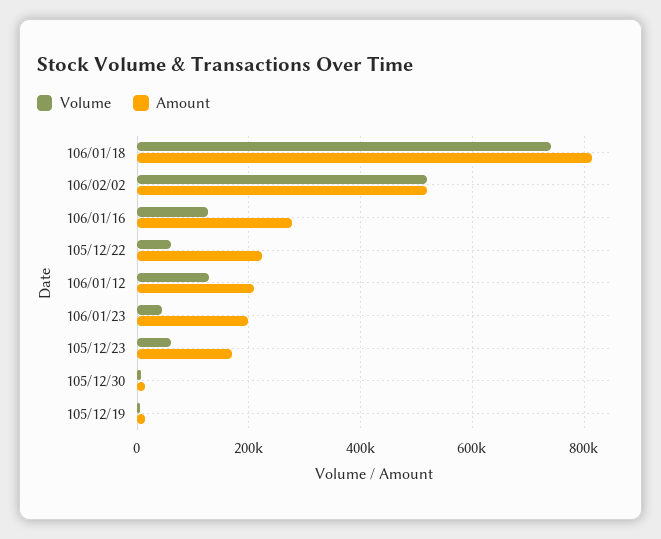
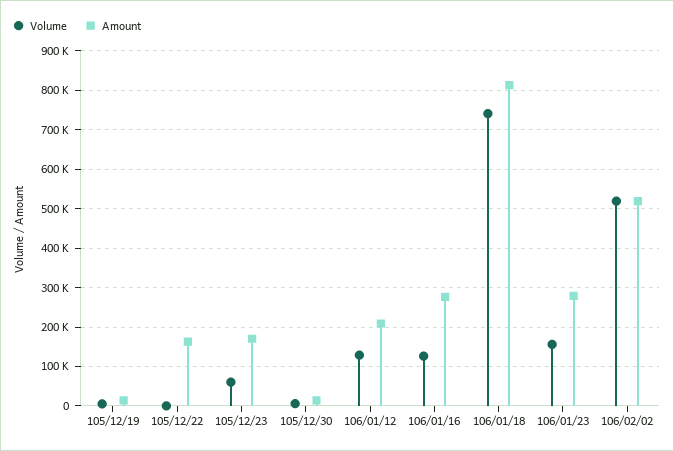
Volume, 105/12/22: 60000 -> 0
Amount, 105/12/22: 220000 -> 160000
Volume, 106/01/23: 40000 -> 160000
Amount, 106/01/23: 200000 -> 280000

